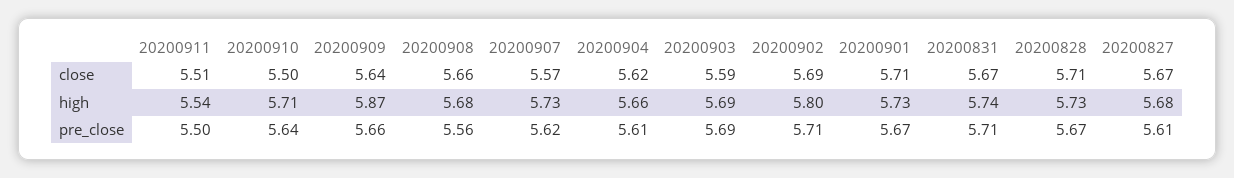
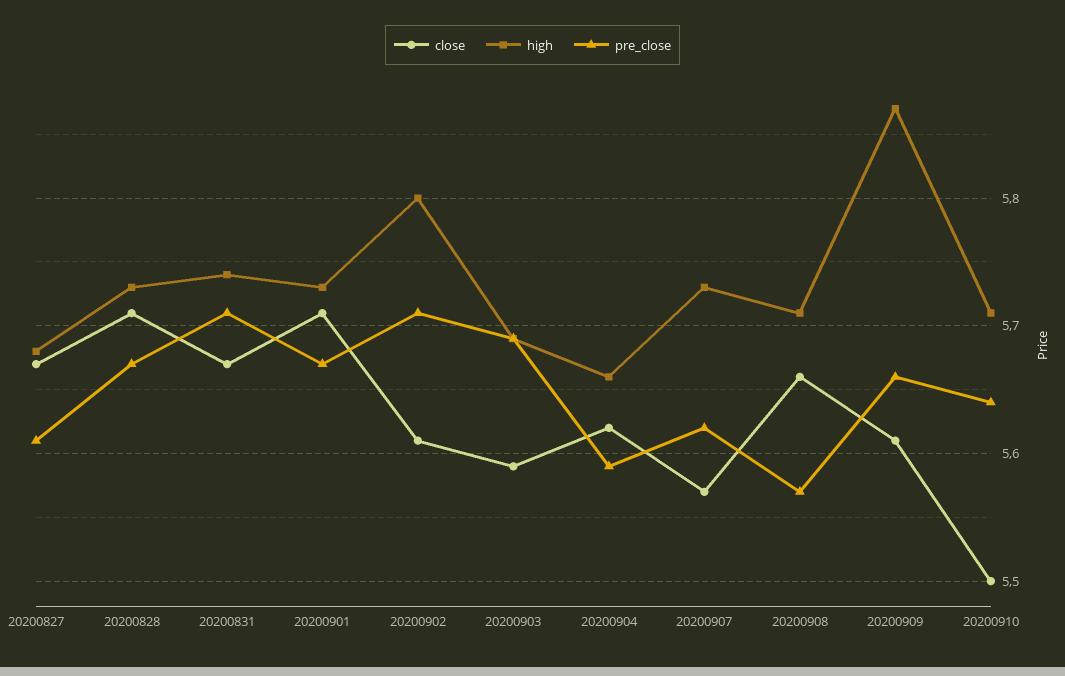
close, 20200911: 5.51 -> none
close, 20200909: 5.64 -> 5.61
close, 20200902: 5.69 -> 5.61
high, 20200911: 5.54 -> none
high, 20200908: 5.68 -> 5.71
pre_close, 20200911: 5.5 -> none
pre_close, 20200908: 5.56 -> 5.57
pre_close, 20200904: 5.61 -> 5.59

